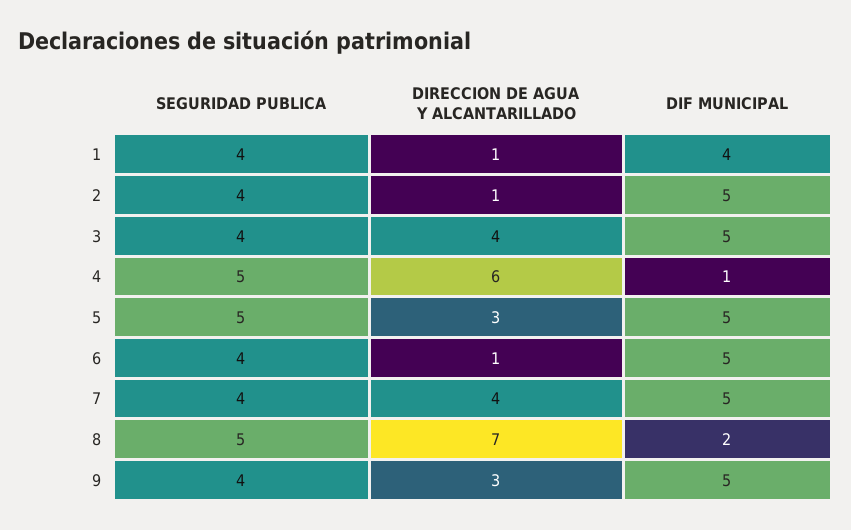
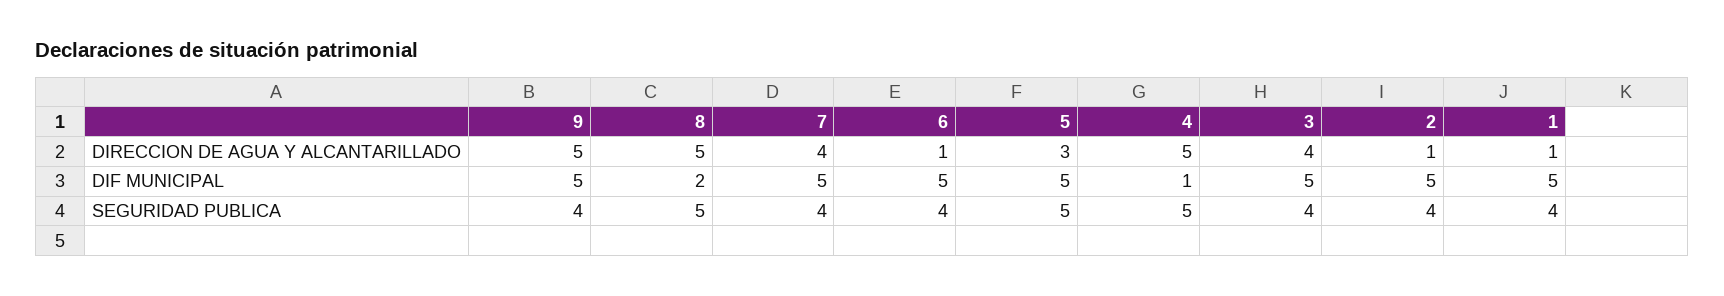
DIF MUNICIPAL, 1: 4 -> 5
DIRECCION DE AGUA Y ALCANTARILLADO, 4: 6 -> 5
DIRECCION DE AGUA Y ALCANTARILLADO, 8: 7 -> 5
DIRECCION DE AGUA Y ALCANTARILLADO, 9: 3 -> 5

